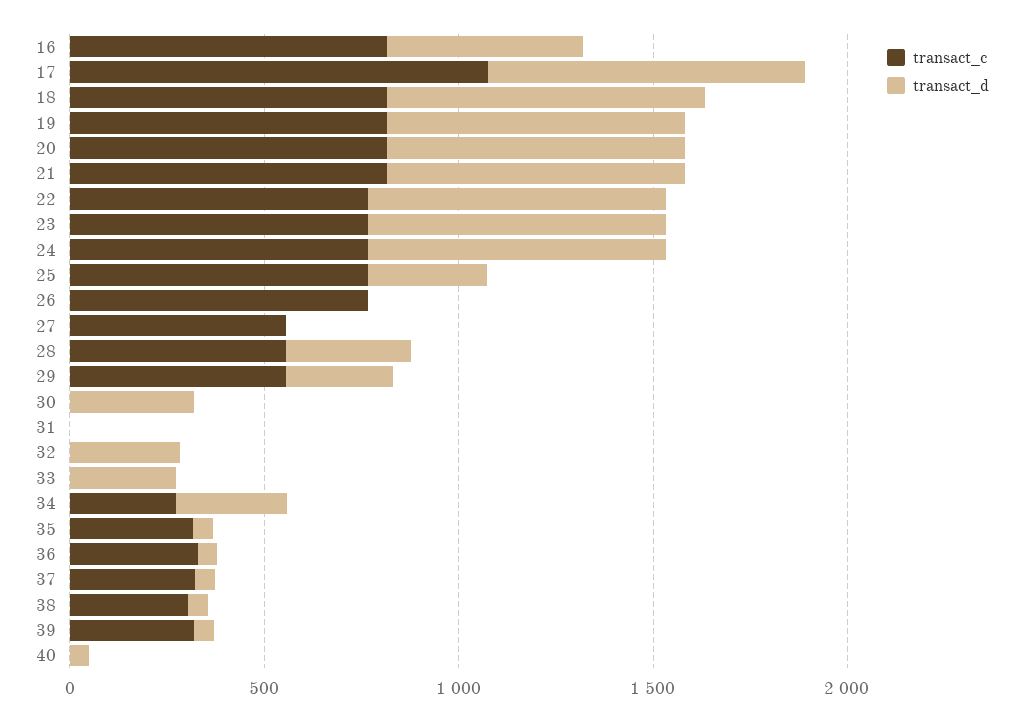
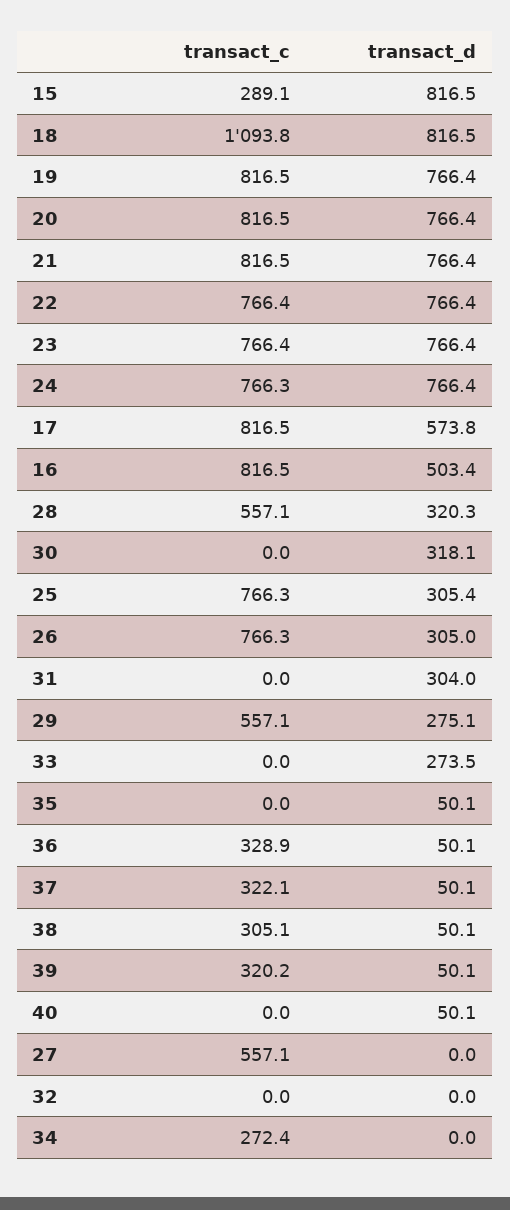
transact_c, 17: 1100 -> 816.5
transact_d, 17: 800 -> 573.8
transact_c, 18: 800 -> 1093.8
transact_d, 26: 0 -> 305
transact_d, 31: 0 -> 304
transact_d, 32: 300 -> 0
transact_d, 34: 300 -> 0
transact_c, 35: 300 -> 0
transact_c, 15: none -> 289.1
transact_d, 15: none -> 816.5

